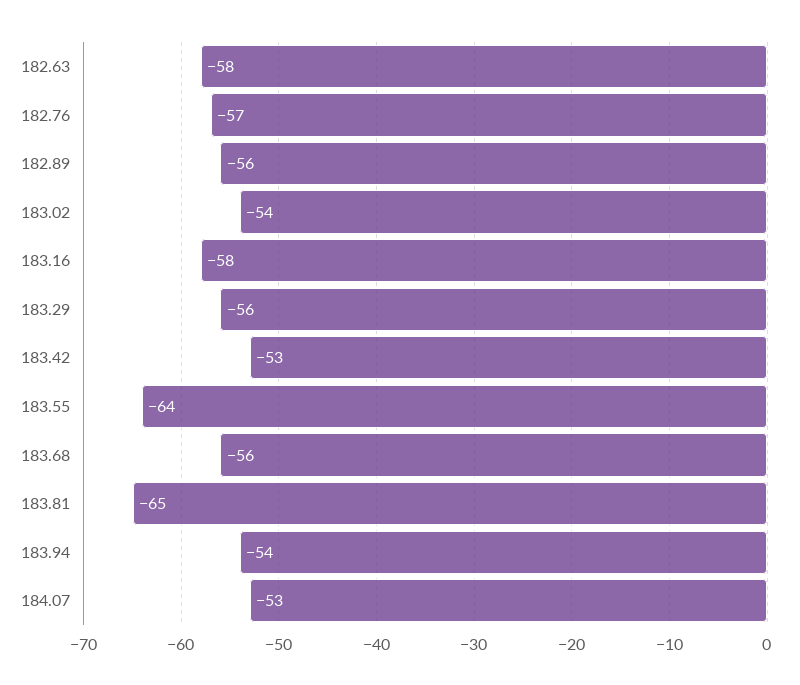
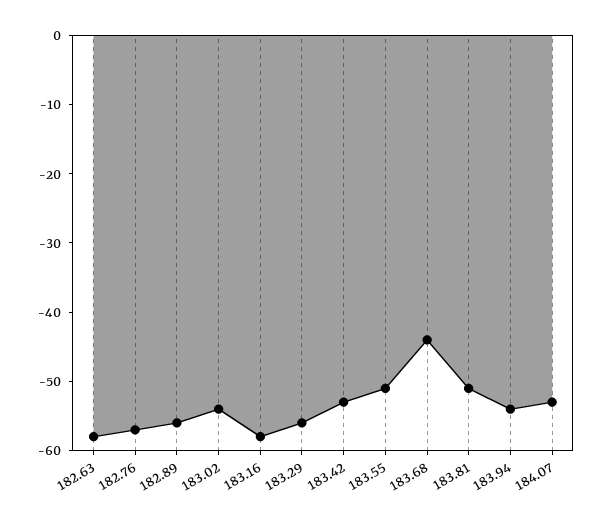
183.55: -64 -> -50
183.68: -56 -> -45
183.81: -65 -> -50

